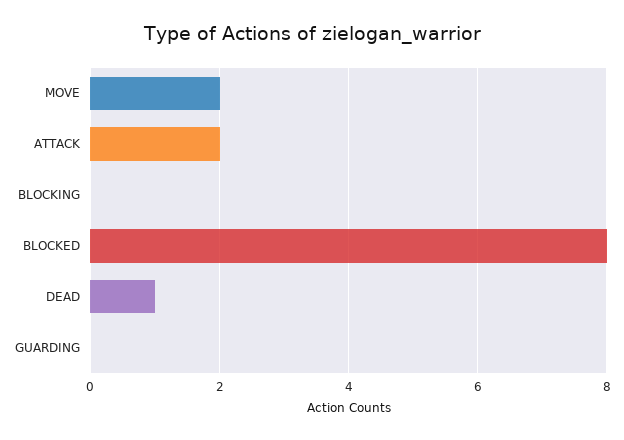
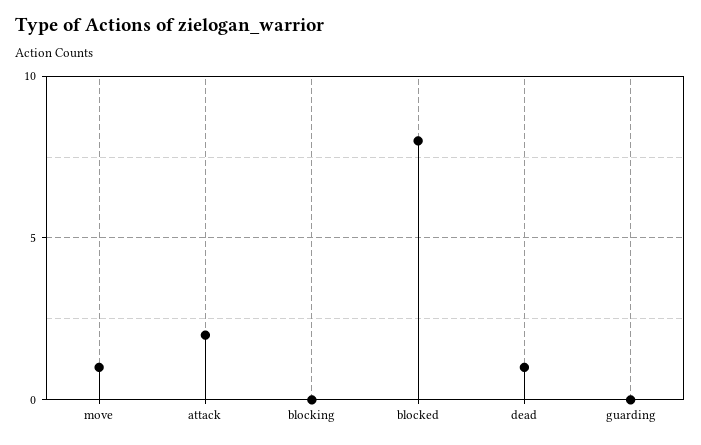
MOVE: 2 -> 1

